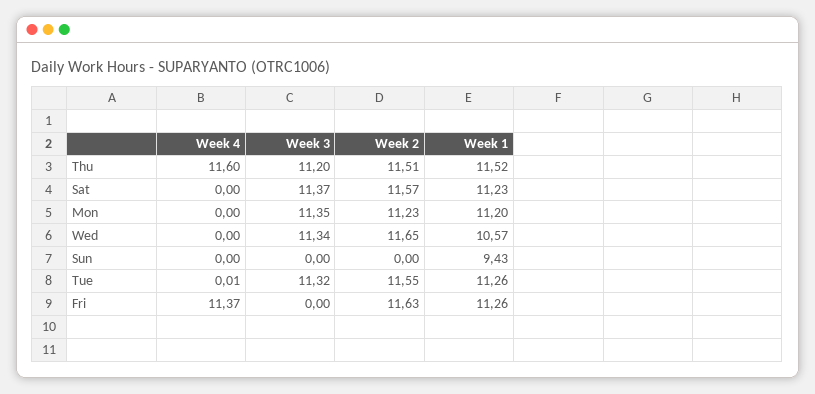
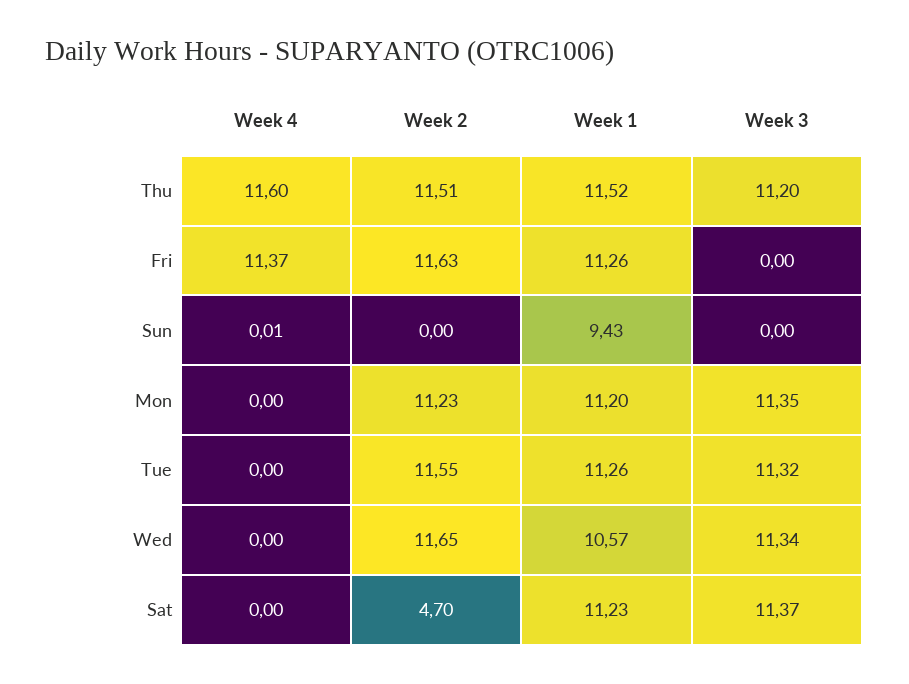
Week 2, Sat: 11.57 -> 4.7
Week 4, Sun: 0 -> 0.01
Week 4, Tue: 0.01 -> 0

